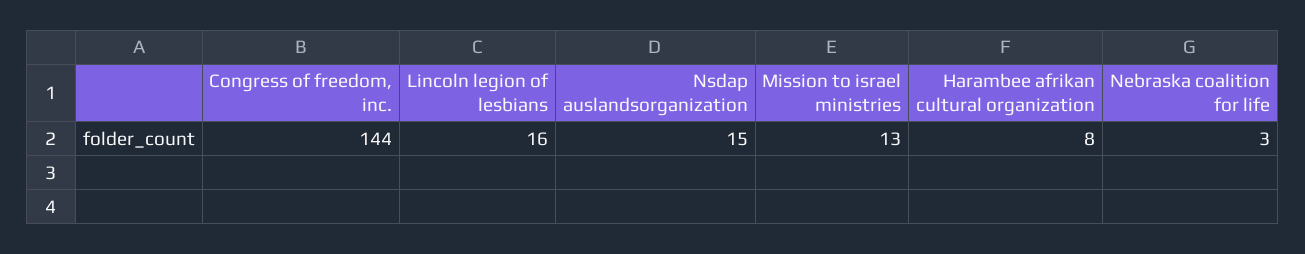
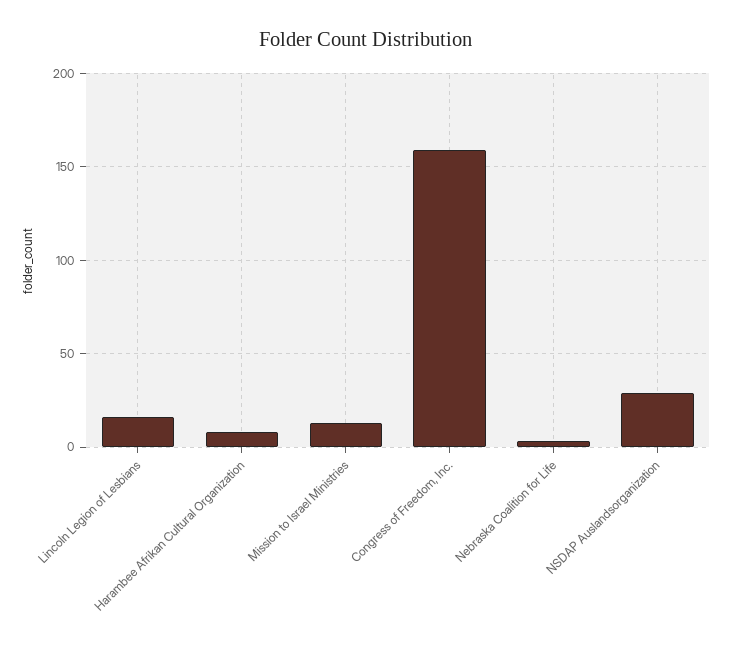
Congress of freedom, inc.: 144 -> 160
Nsdap auslandsorganization: 15 -> 30

